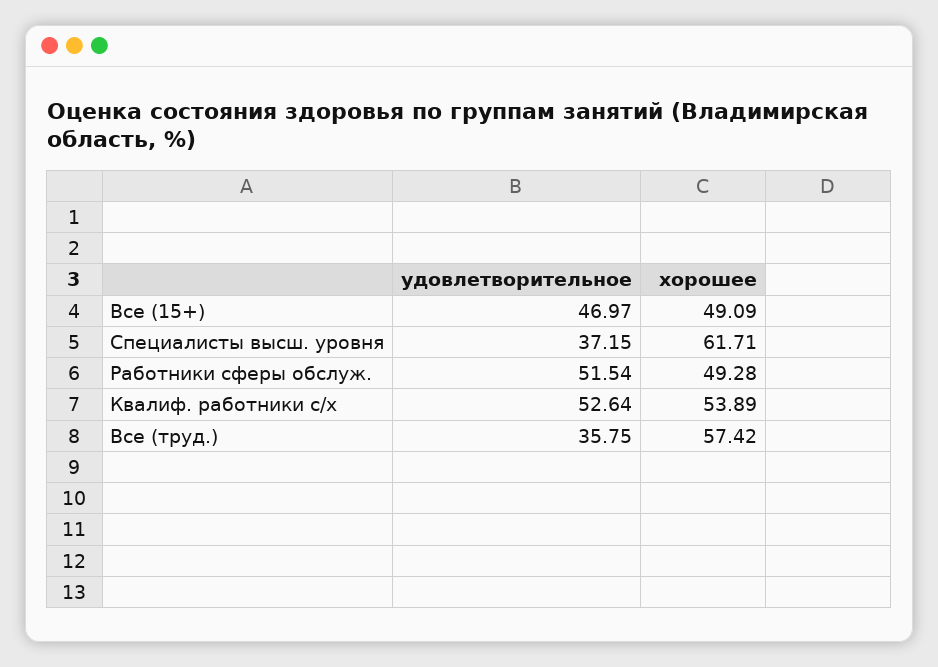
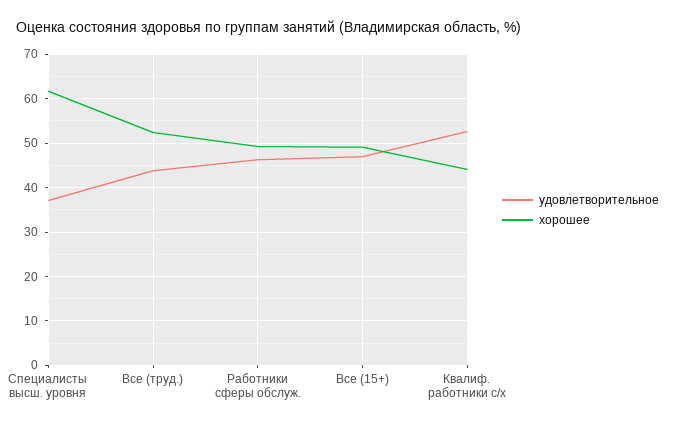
удовлетворительное, Работники сферы обслуж.: 51.54 -> 46
хорошее, Квалиф. работники с/х: 53.89 -> 44
удовлетворительное, Все (труд.): 35.75 -> 44
хорошее, Все (труд.): 57.42 -> 52

